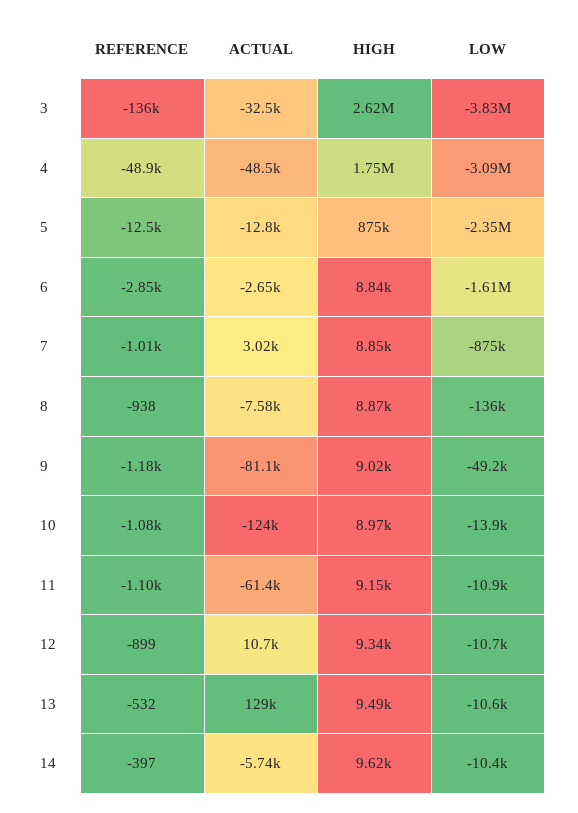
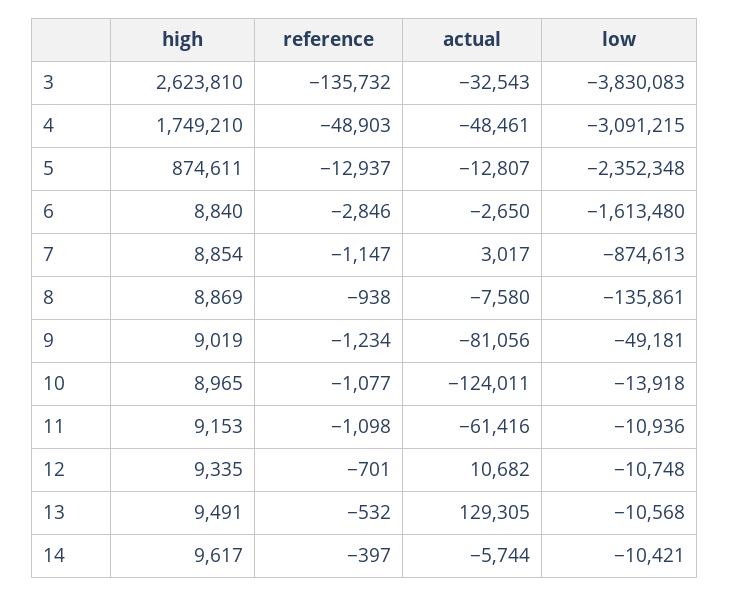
REFERENCE, 5: -12500 -> -12937
REFERENCE, 7: -1010 -> -1147
REFERENCE, 9: -1180 -> -1234
REFERENCE, 12: -899 -> -701

